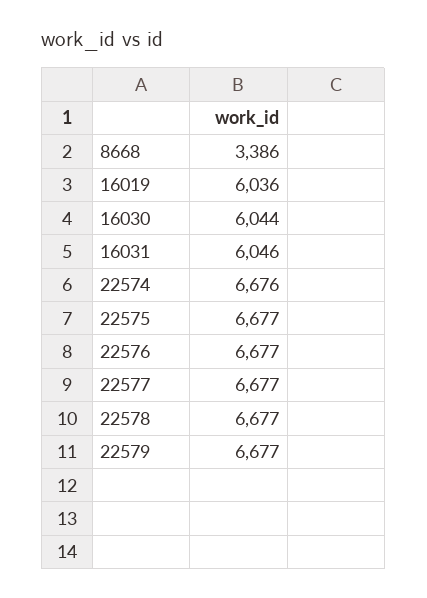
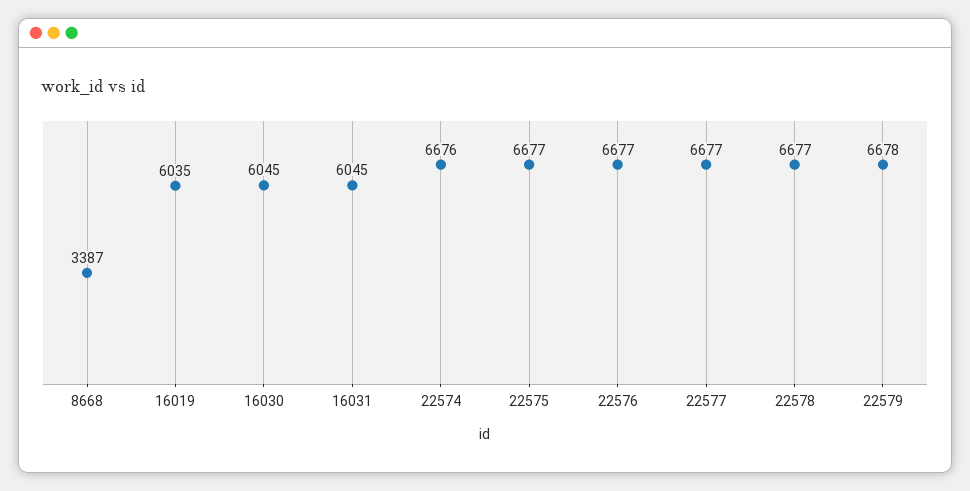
8668: 3386 -> 3387
16019: 6036 -> 6035
16030: 6044 -> 6045
16031: 6046 -> 6045
22579: 6677 -> 6678

